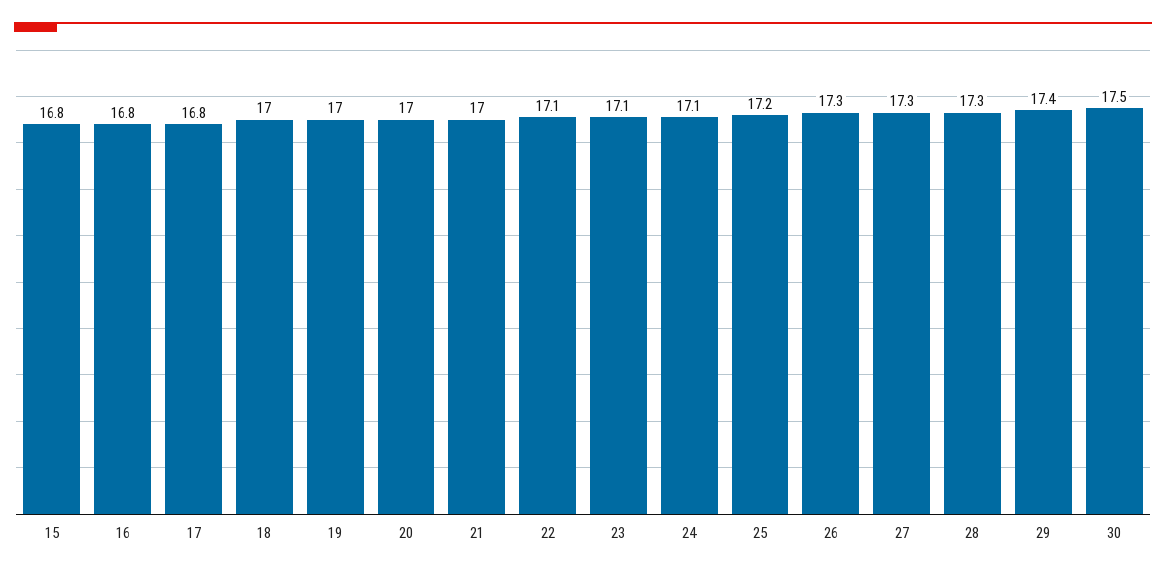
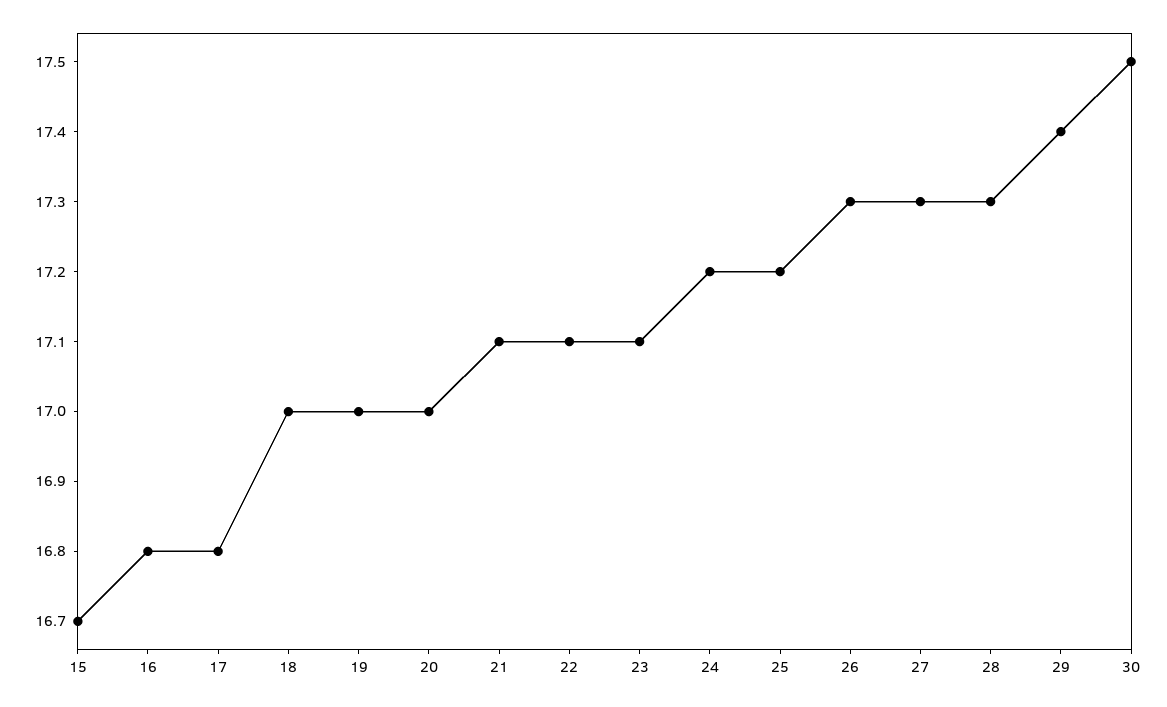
15: 16.8 -> 16.7
21: 17 -> 17.1
24: 17.1 -> 17.2

